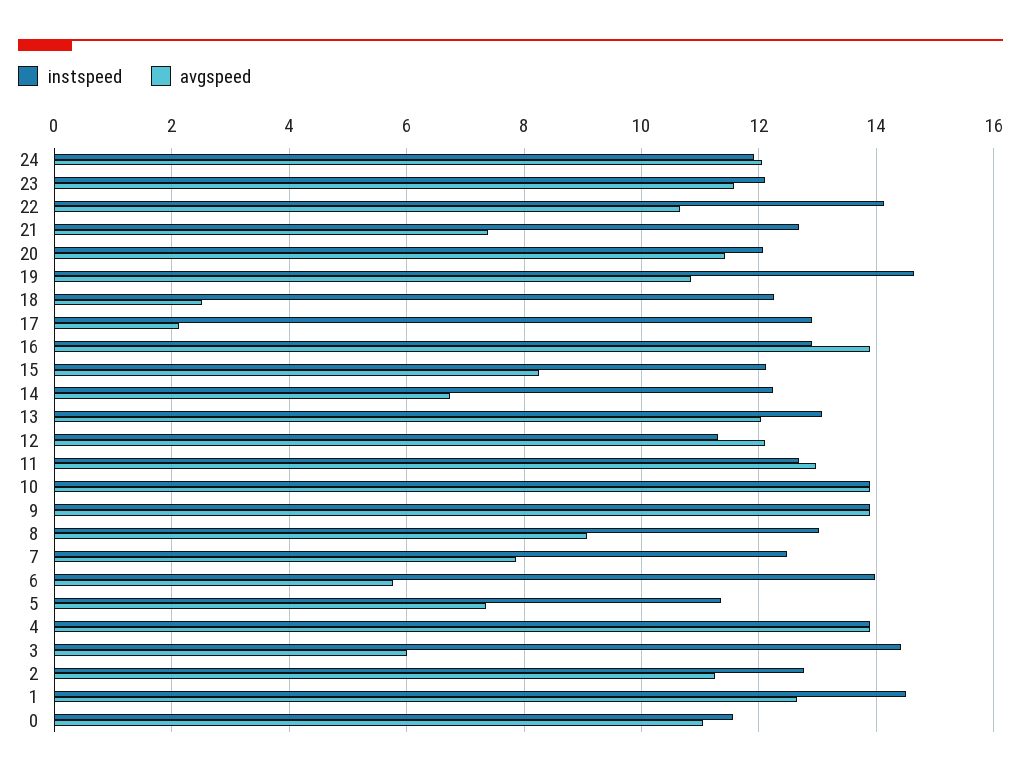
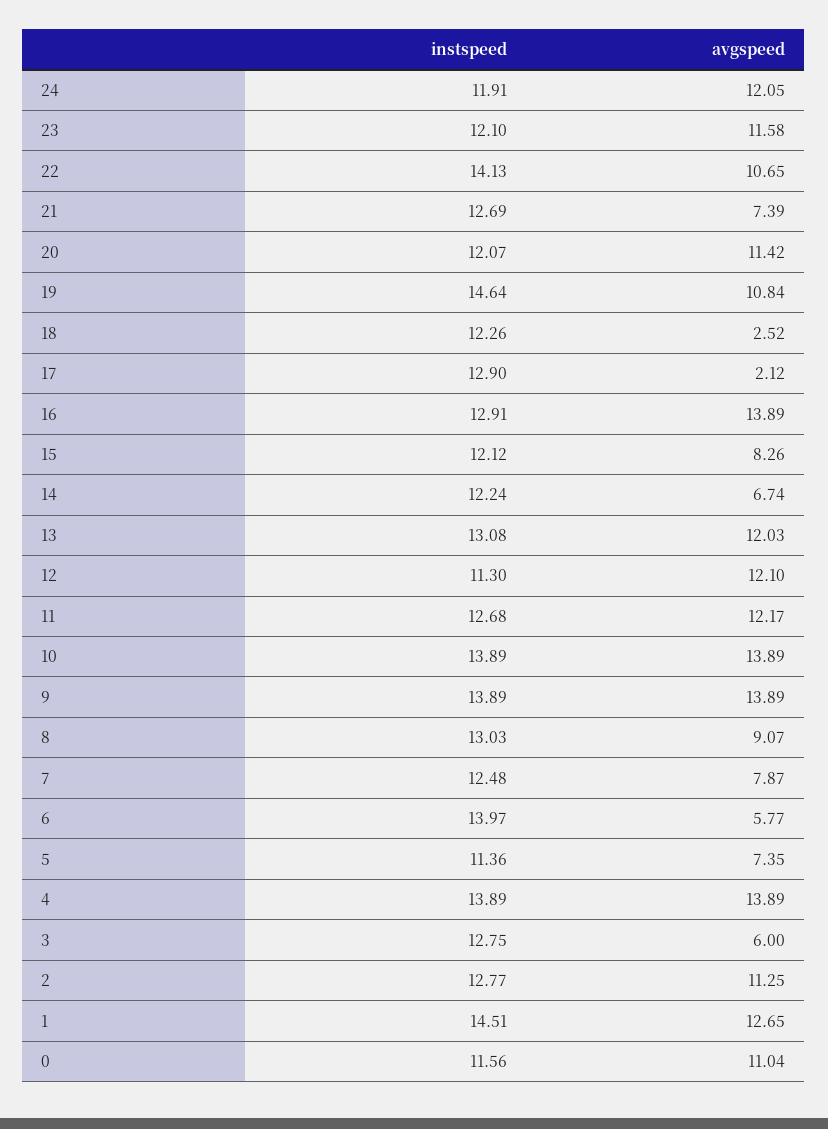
avgspeed, 11: 13 -> 12.17
instspeed, 3: 14.4 -> 12.75

